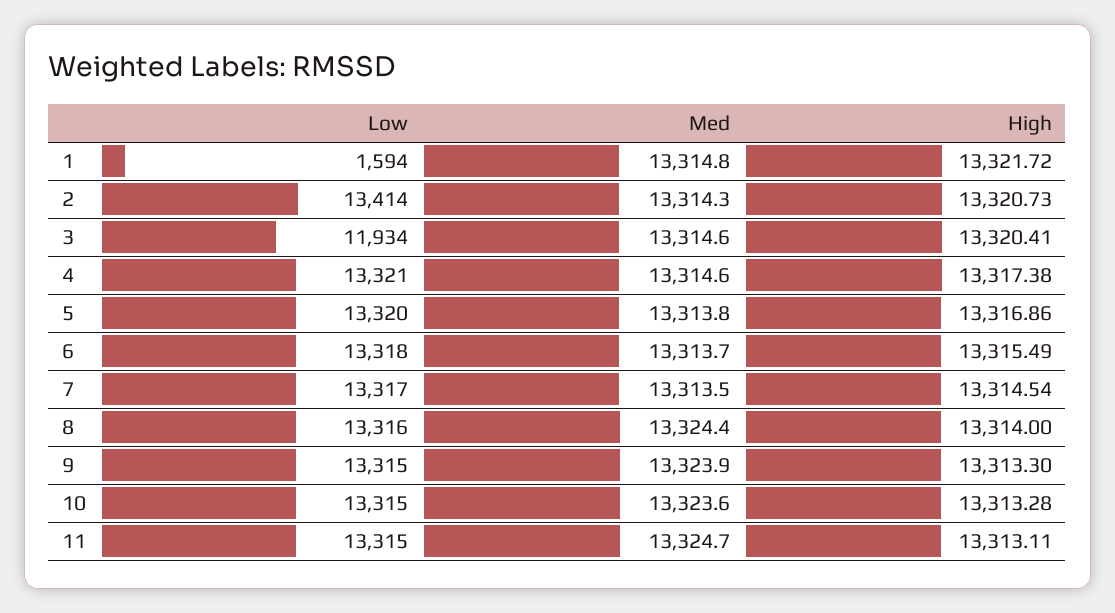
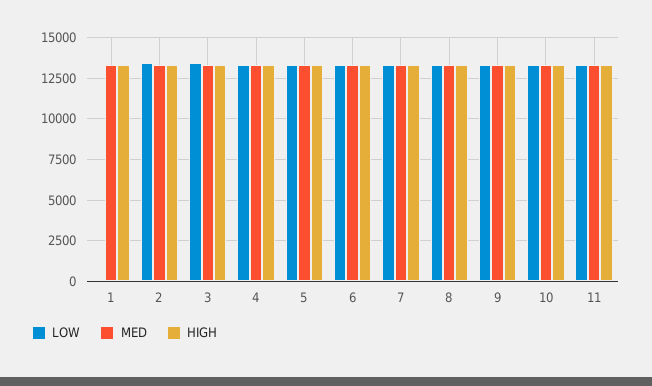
Low, 1: 1594 -> 0
Low, 3: 11934 -> 13500

